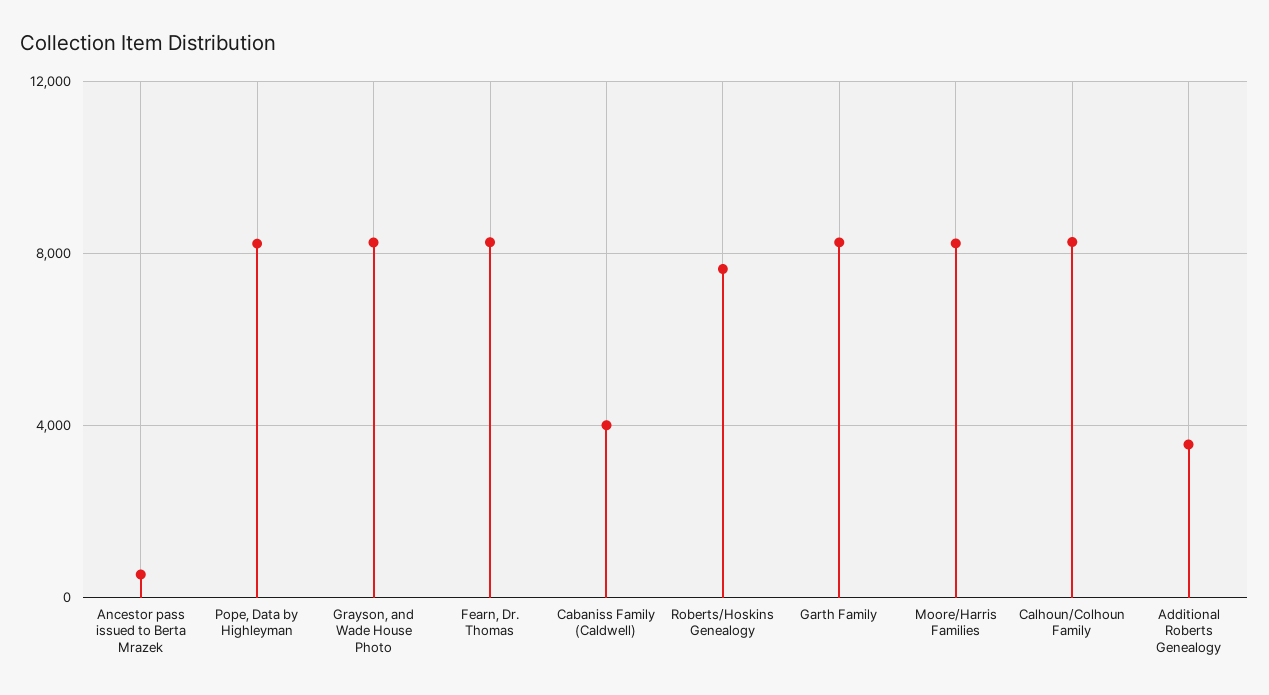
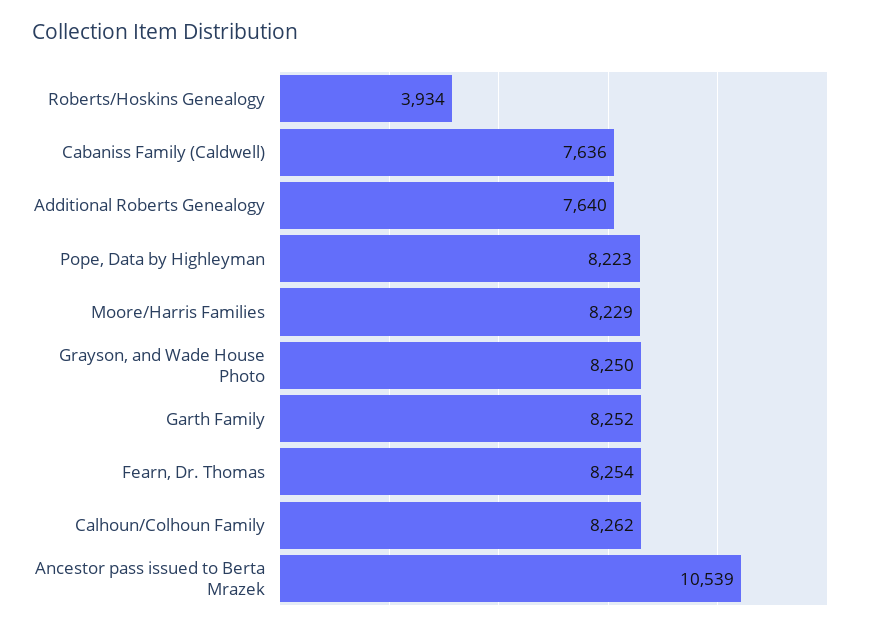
Ancestor pass issued to Berta Mrazek: 500 -> 10539
Cabaniss Family (Caldwell): 4000 -> 7636
Roberts/Hoskins Genealogy: 7500 -> 3934
Additional Roberts Genealogy: 3500 -> 7640

